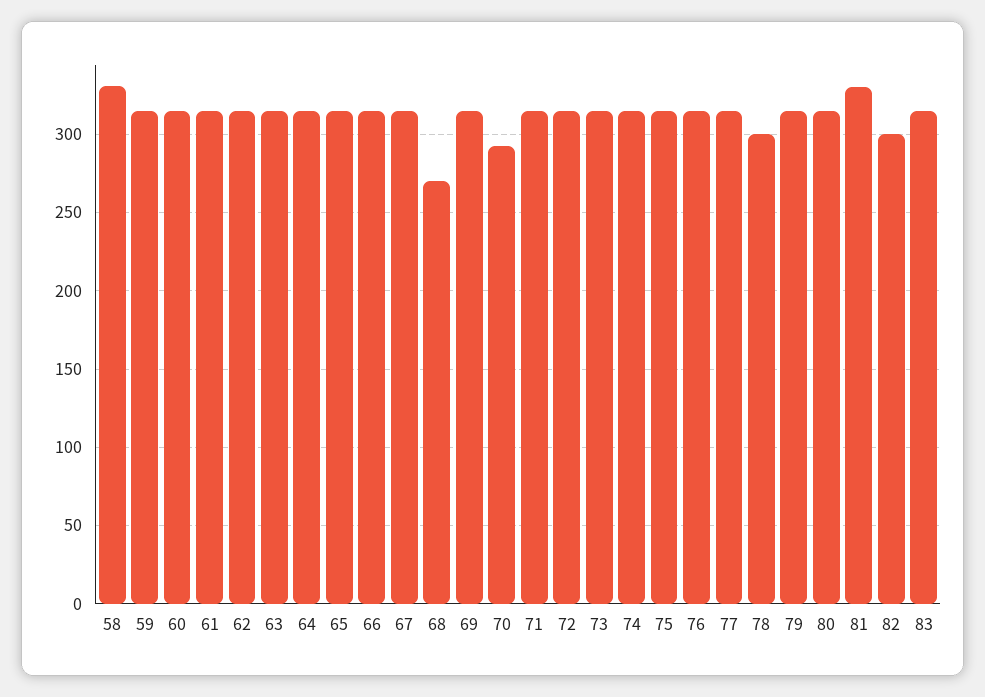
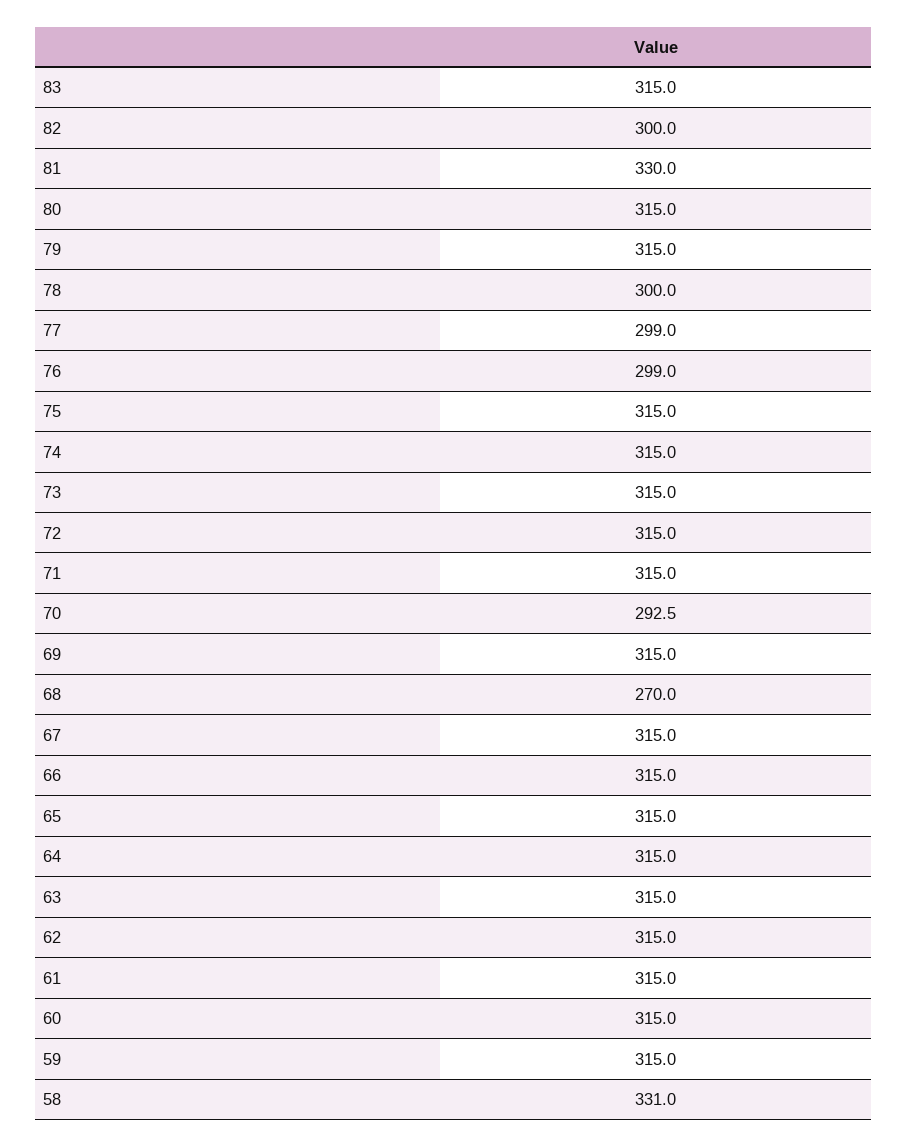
76: 315 -> 299
77: 315 -> 299

